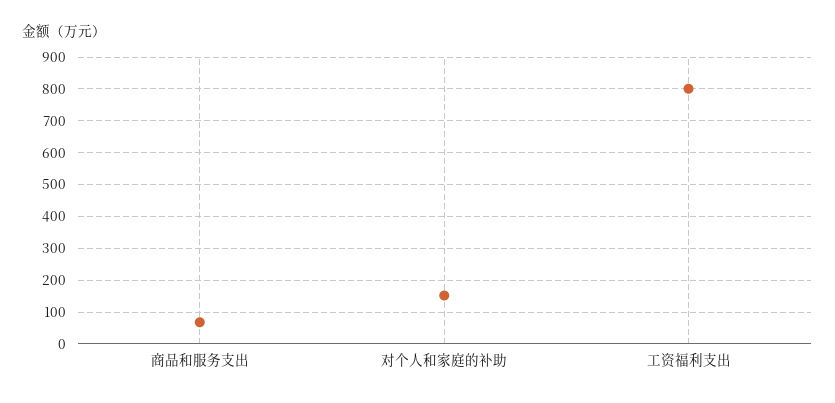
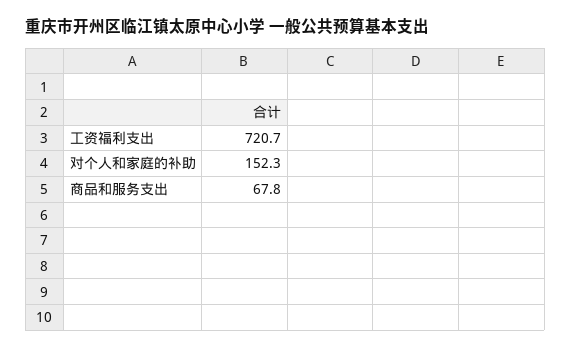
工资福利支出: 800 -> 720.7

